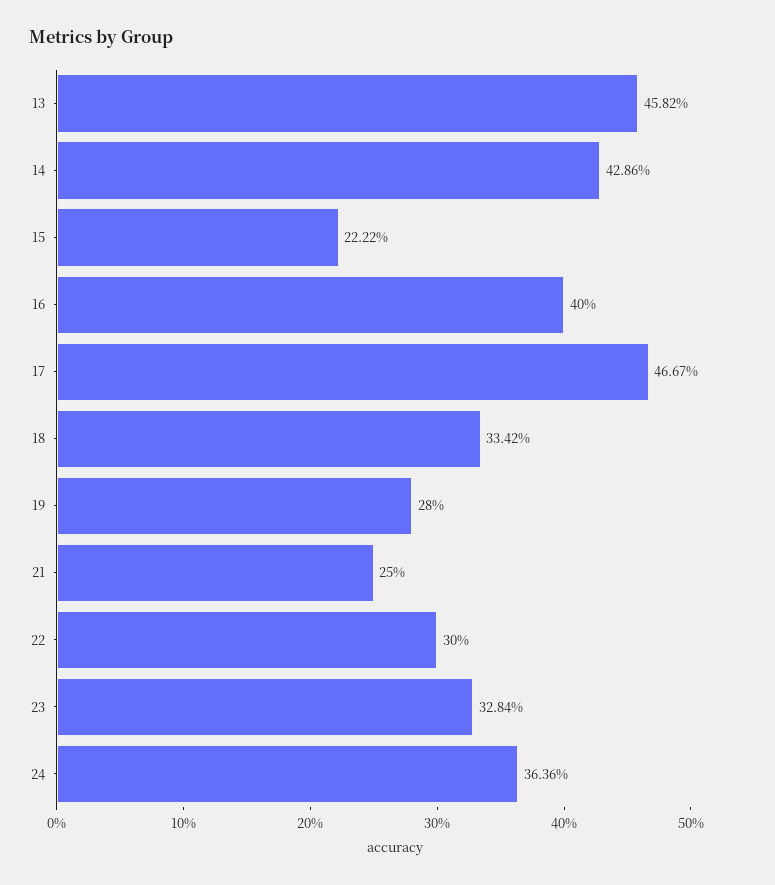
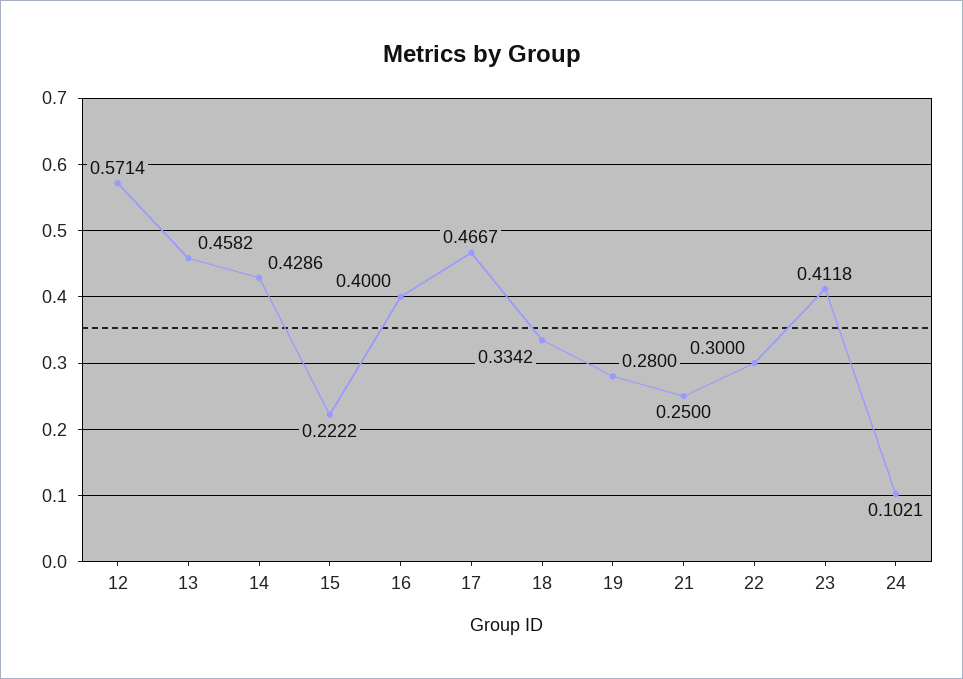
23: 0.3284 -> 0.4118
24: 0.3636 -> 0.1021
12: none -> 0.5714

